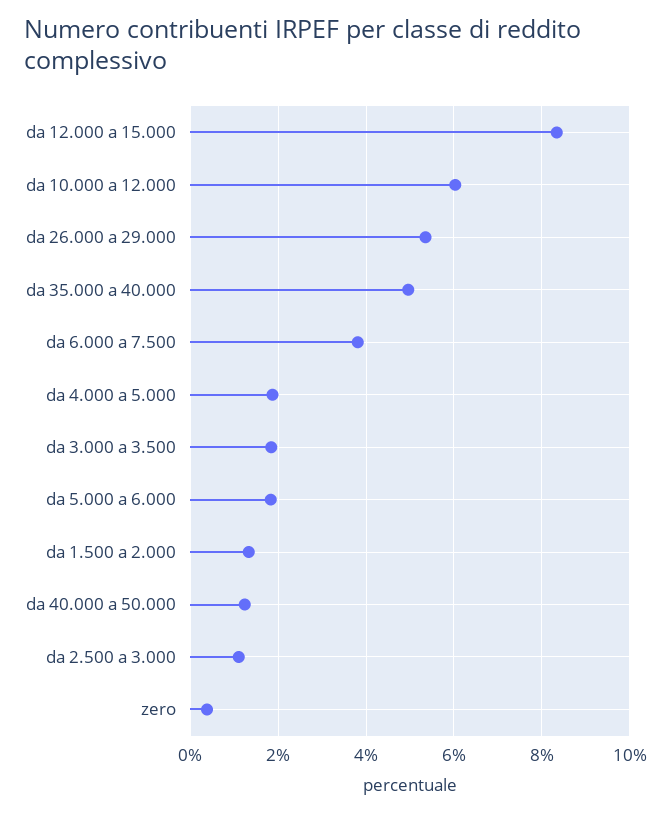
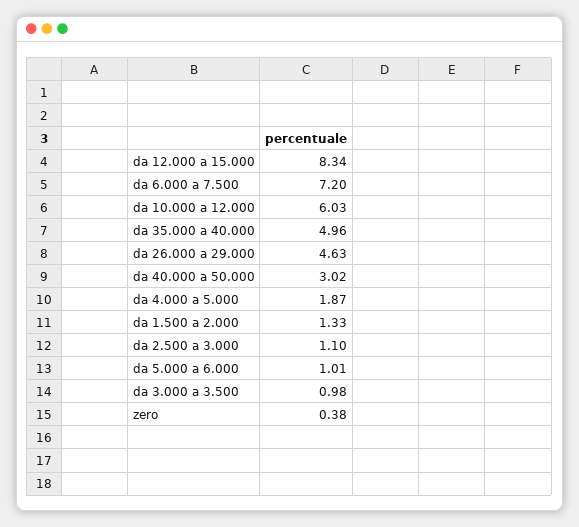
da 26.000 a 29.000: 5.4 -> 4.63
da 6.000 a 7.500: 3.8 -> 7.2
da 3.000 a 3.500: 1.8 -> 0.98
da 5.000 a 6.000: 1.8 -> 1.01
da 40.000 a 50.000: 1.2 -> 3.02

